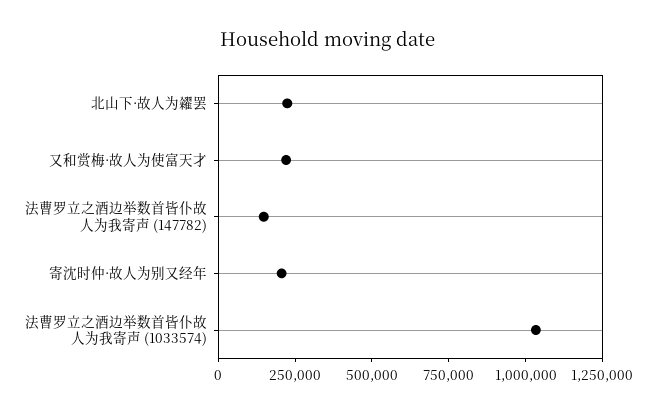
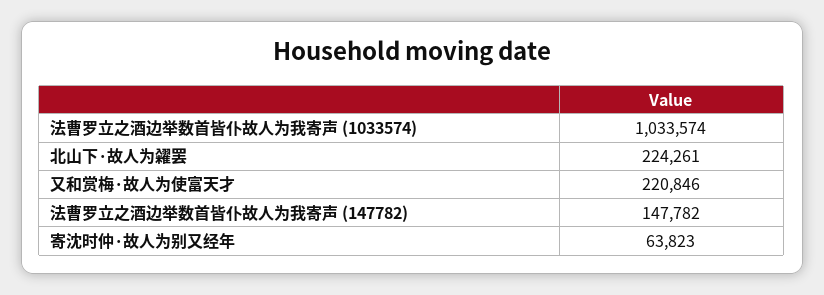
寄沈时仲·故人为别又经年: 200000 -> 63823

